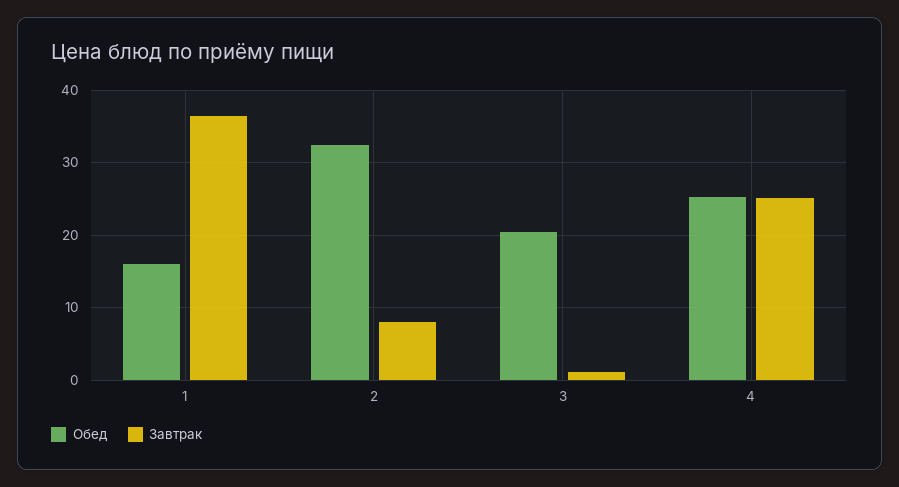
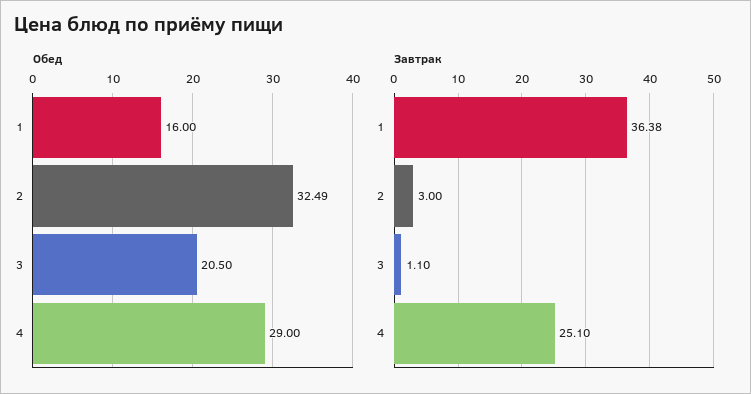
Завтрак, 2: 8 -> 3
Обед, 4: 25 -> 29

